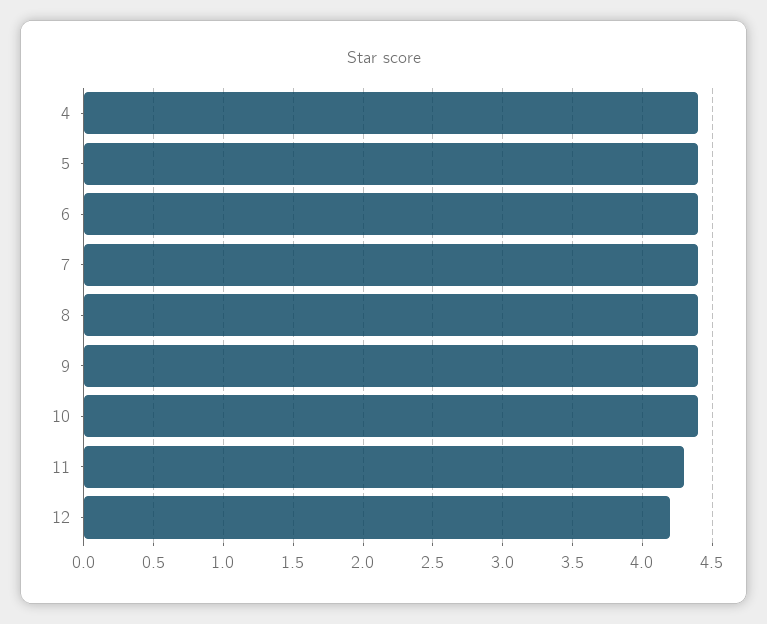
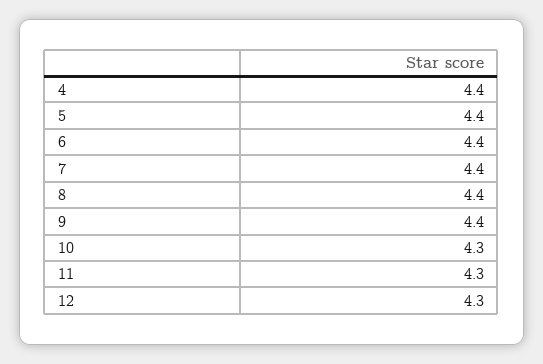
10: 4.4 -> 4.3
12: 4.2 -> 4.3

